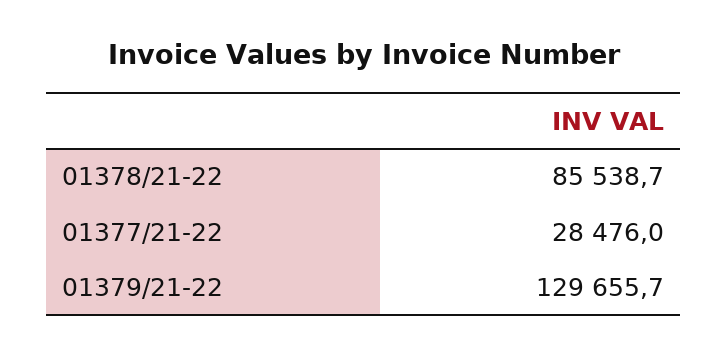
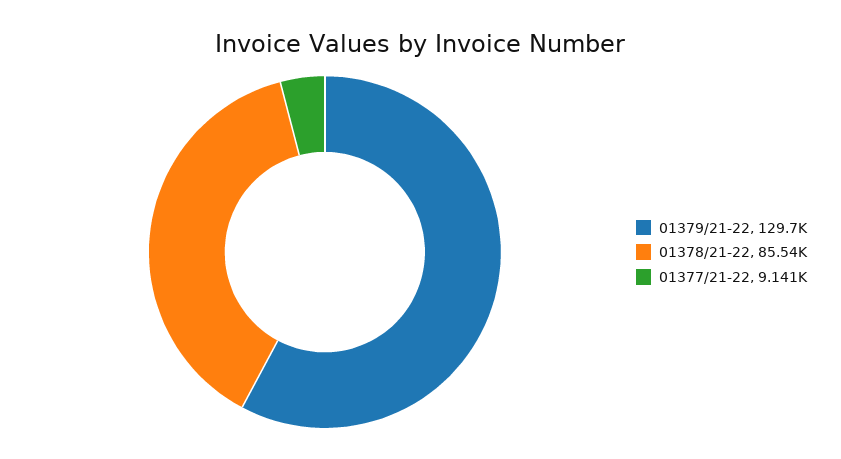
01377/21-22: 28476 -> 9141

